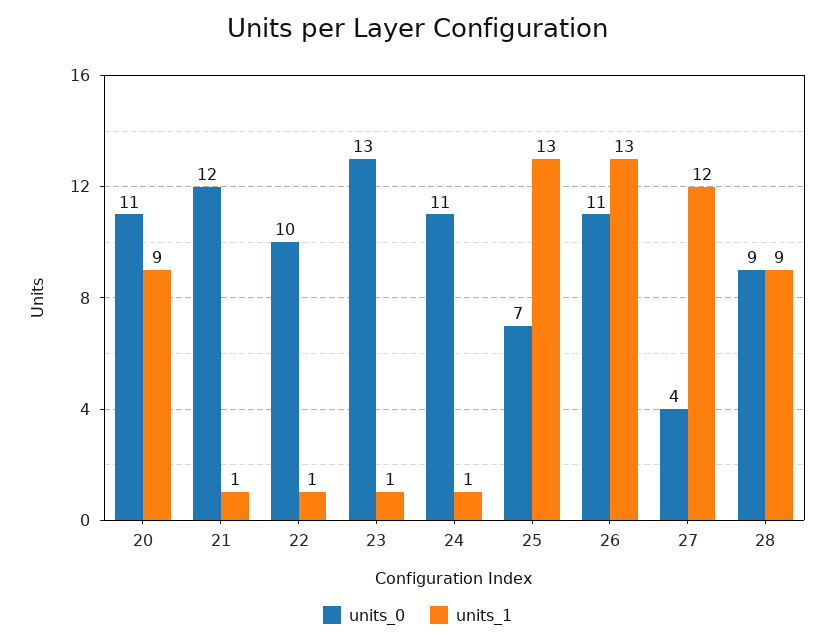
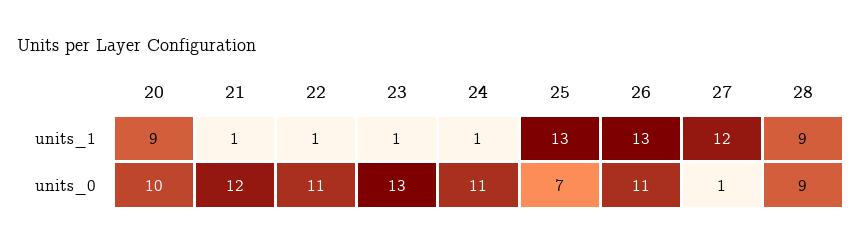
units_0, 20: 11 -> 10
units_0, 22: 10 -> 11
units_0, 27: 4 -> 1

